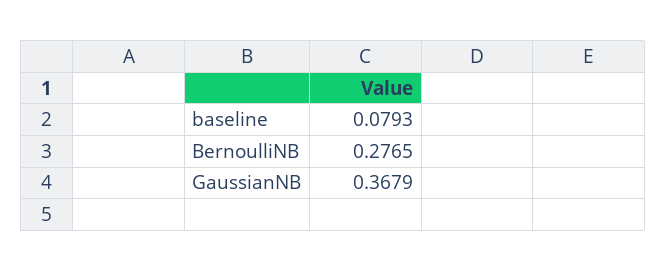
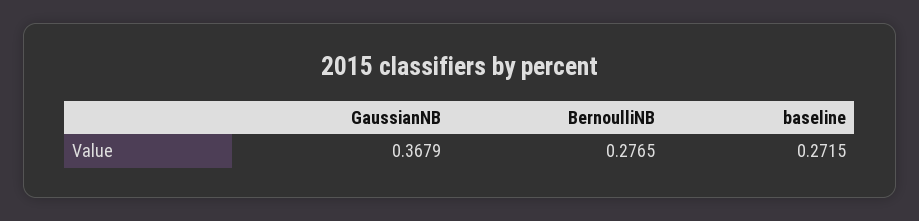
baseline: 0.0793 -> 0.2715

